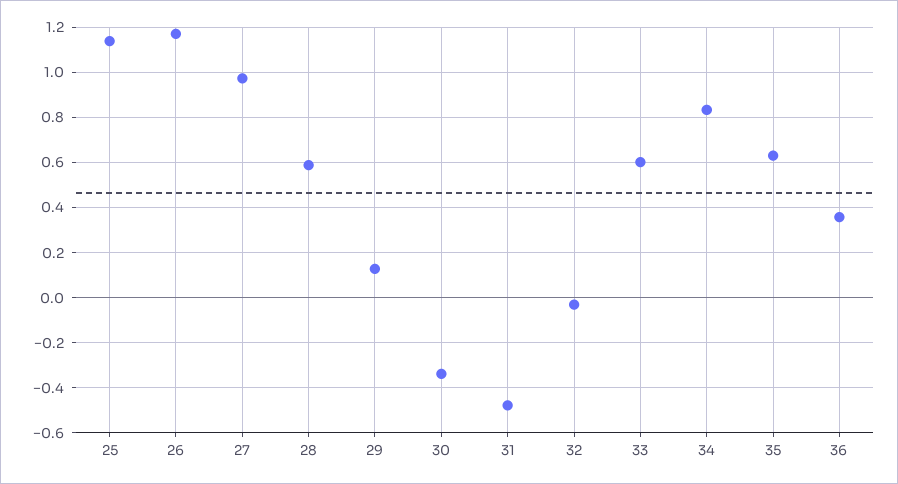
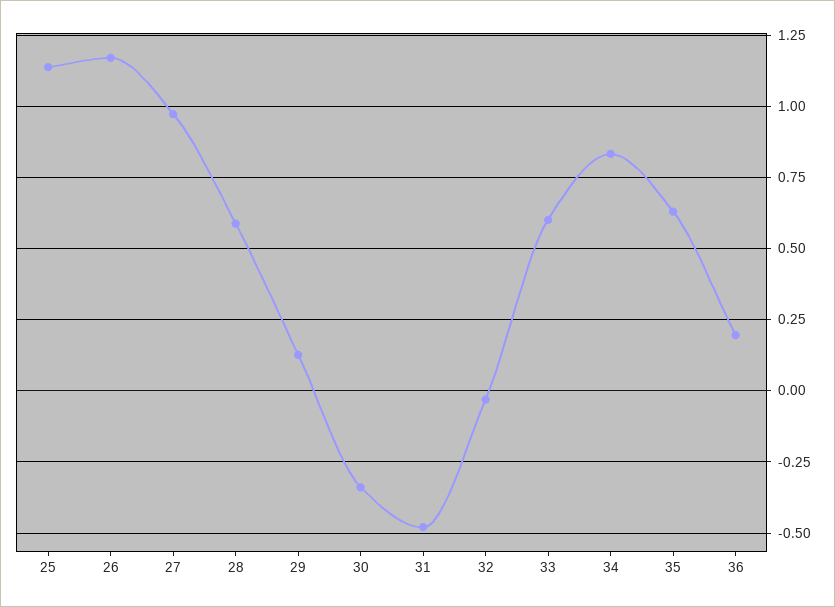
36: 0.35 -> 0.2

